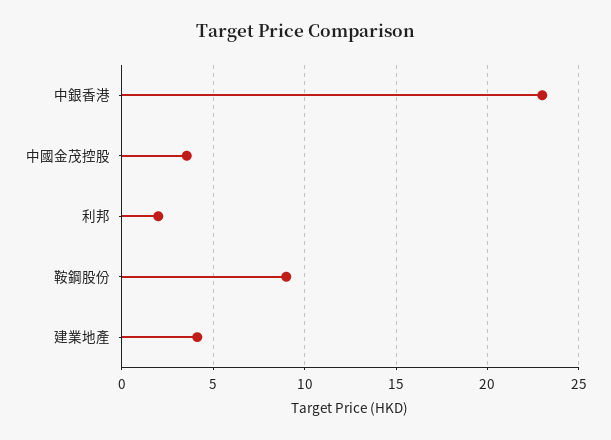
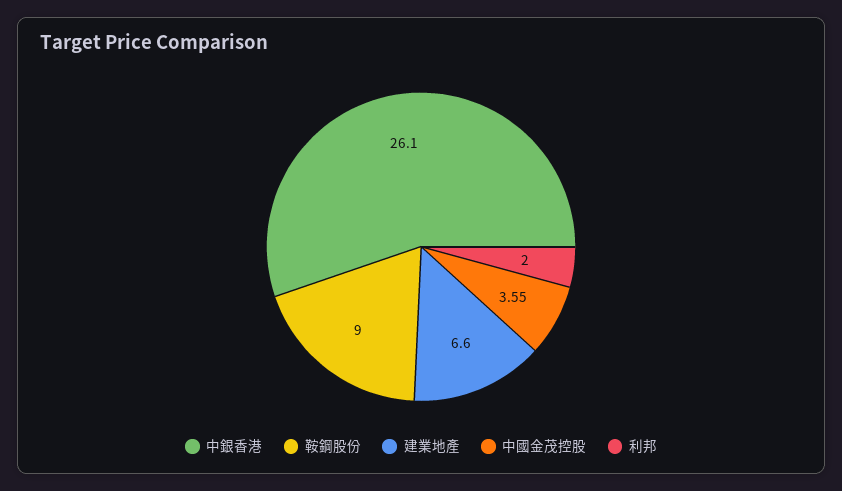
中銀香港: 23 -> 26.1
建業地產: 4 -> 6.6

